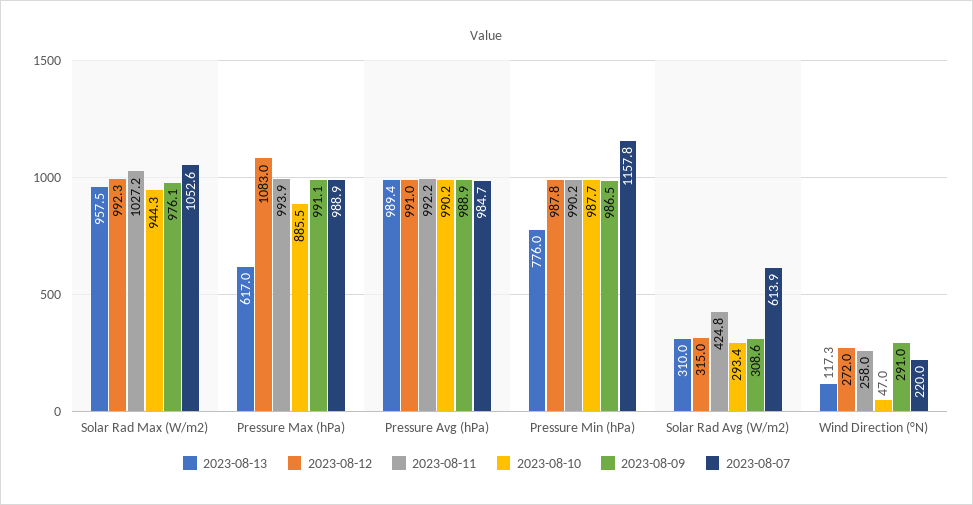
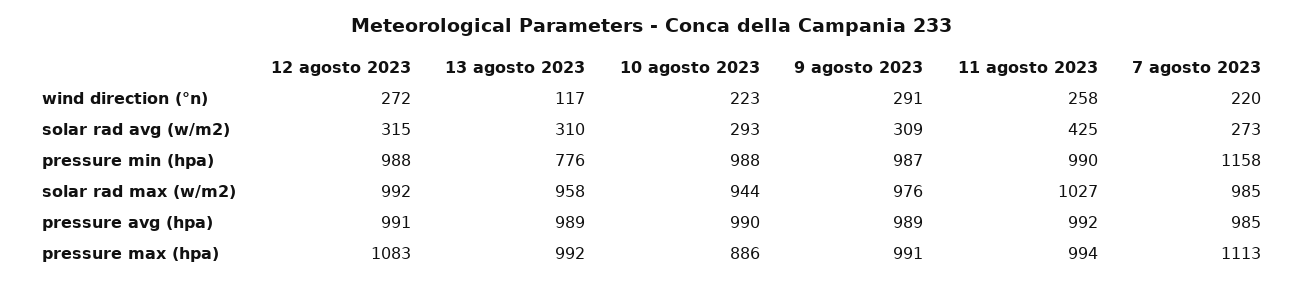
2023-08-07, Solar Rad Max (W/m2): 1052.6 -> 985
2023-08-13, Pressure Max (hPa): 617 -> 992
2023-08-07, Pressure Max (hPa): 988.9 -> 1113
2023-08-07, Solar Rad Avg (W/m2): 613.9 -> 273
2023-08-10, Wind Direction (°N): 47 -> 223

